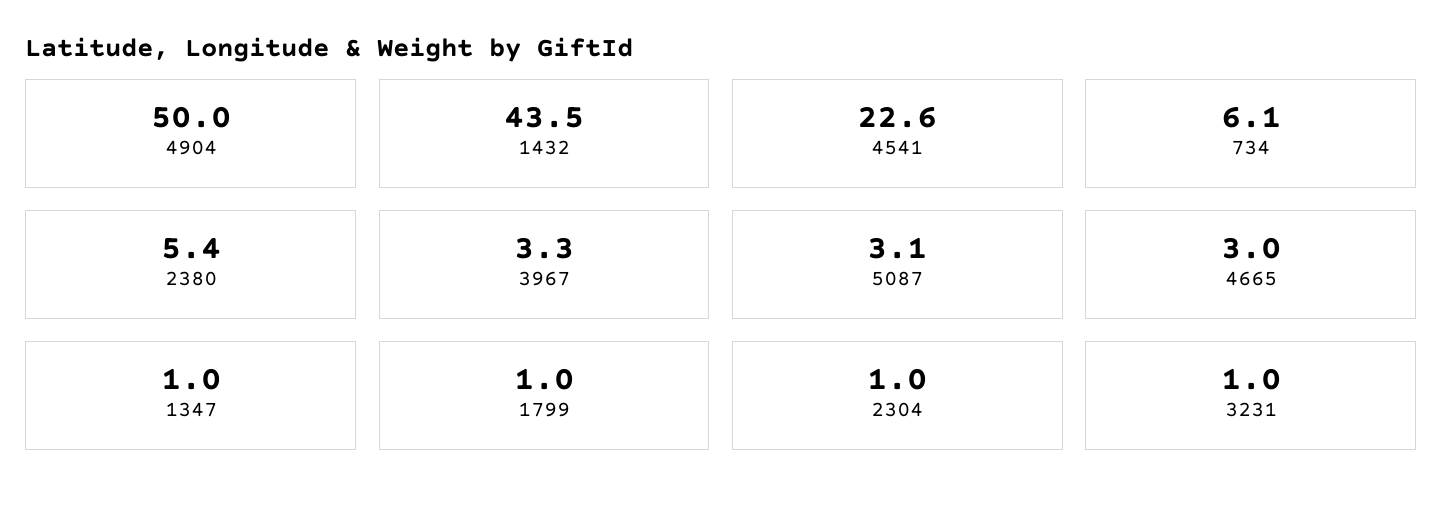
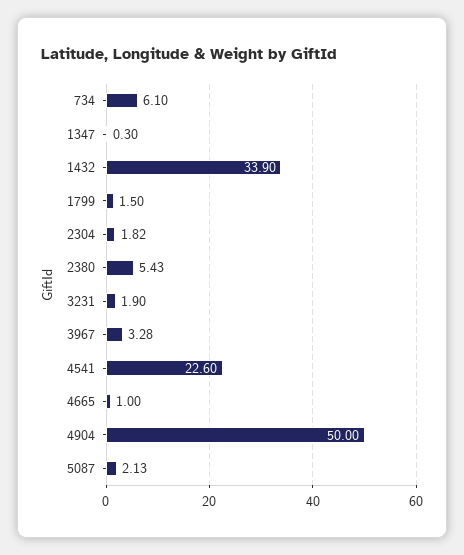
1432: 43.5 -> 33.9
5087: 3.1 -> 2.13
4665: 3 -> 1
1347: 1 -> 0.3
1799: 1 -> 1.5
2304: 1 -> 1.82
3231: 1 -> 1.9

